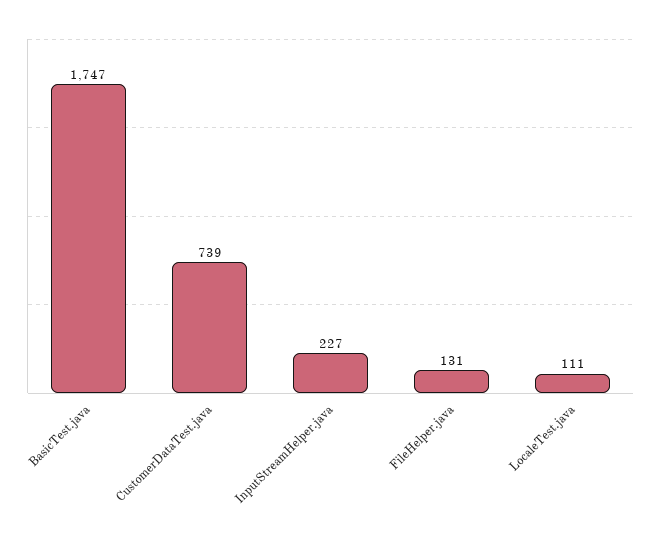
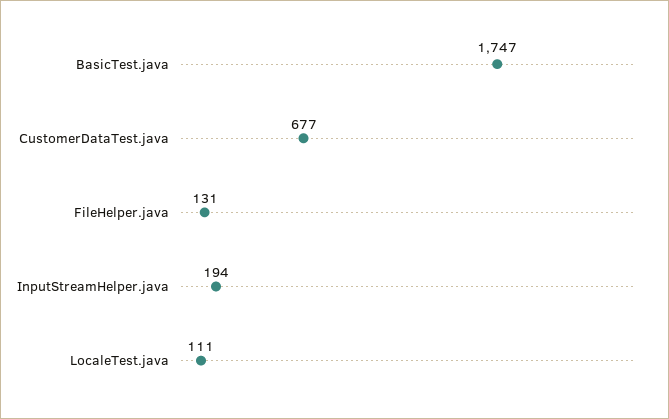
CustomerDataTest.java: 739 -> 677
InputStreamHelper.java: 227 -> 194

